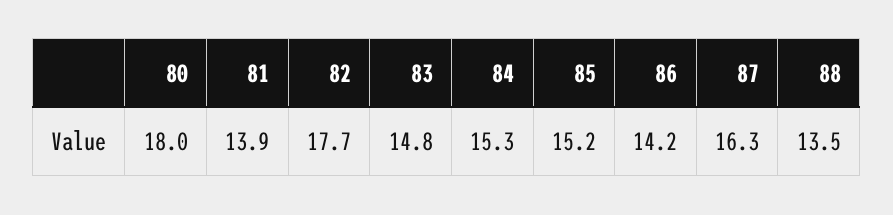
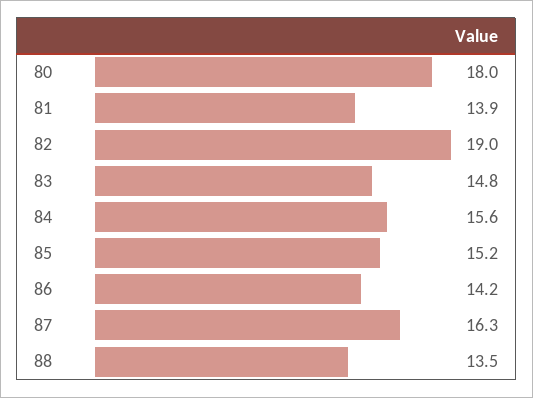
82: 17.7 -> 19
84: 15.3 -> 15.6

